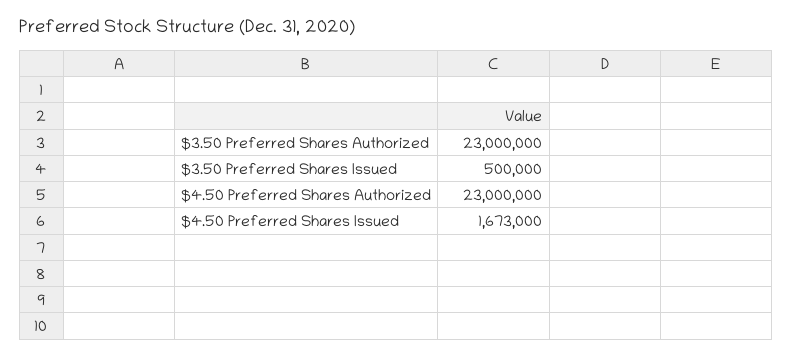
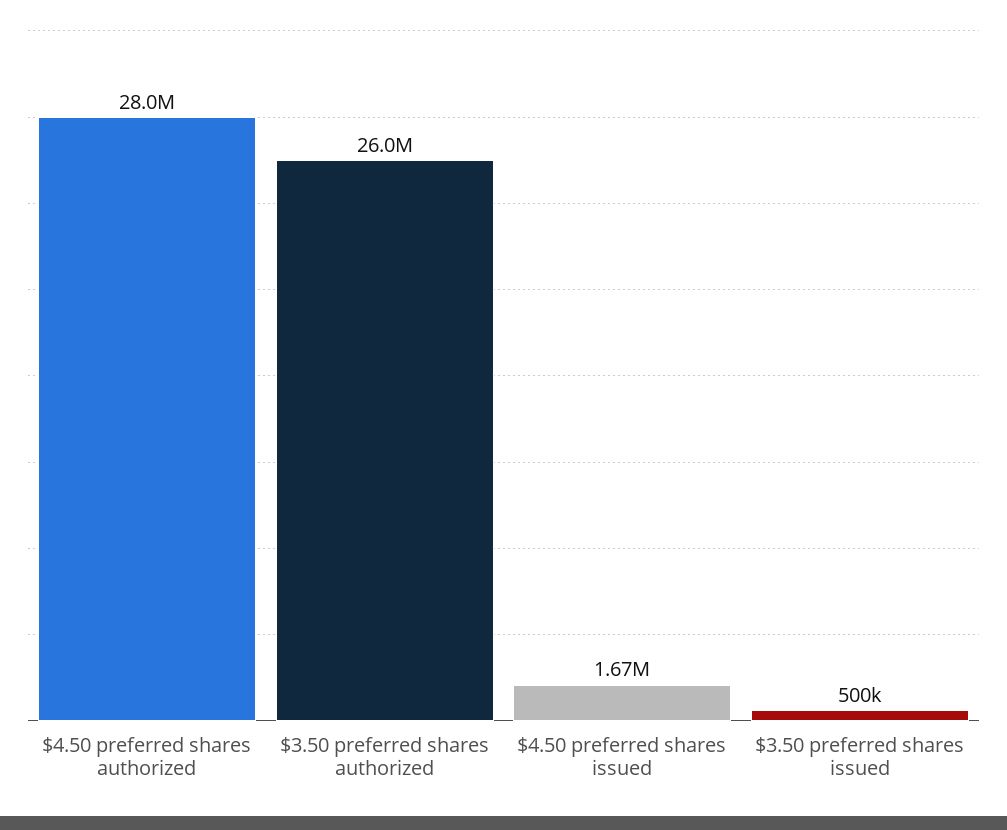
$3.50 Preferred Shares Authorized: 23000000 -> 26000000
$4.50 Preferred Shares Authorized: 23000000 -> 28000000

